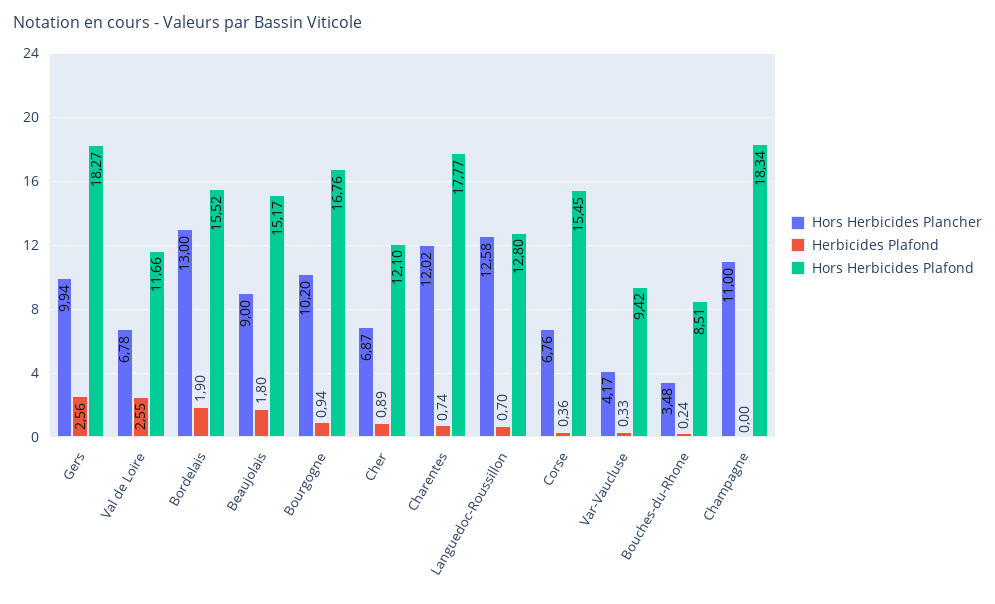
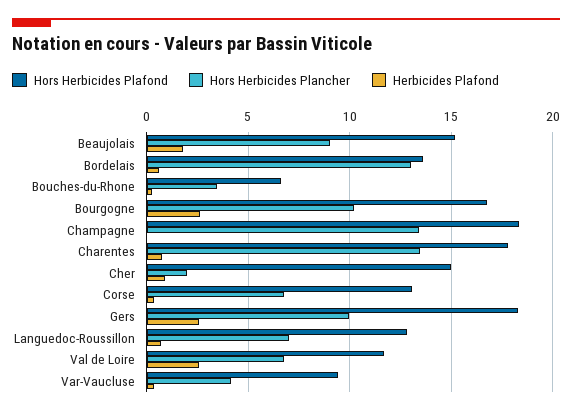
Herbicides Plafond, Bordelais: 1.9 -> 0.5
Hors Herbicides Plafond, Bordelais: 15.52 -> 13.5
Herbicides Plafond, Bourgogne: 0.94 -> 2.5
Hors Herbicides Plancher, Cher: 6.87 -> 2
Hors Herbicides Plafond, Cher: 12.1 -> 15
Hors Herbicides Plancher, Charentes: 12.02 -> 13.5
Hors Herbicides Plancher, Languedoc-Roussillon: 12.58 -> 7
Hors Herbicides Plafond, Corse: 15.45 -> 13
Hors Herbicides Plafond, Bouches-du-Rhone: 8.51 -> 6.5
Hors Herbicides Plancher, Champagne: 11 -> 13.5

